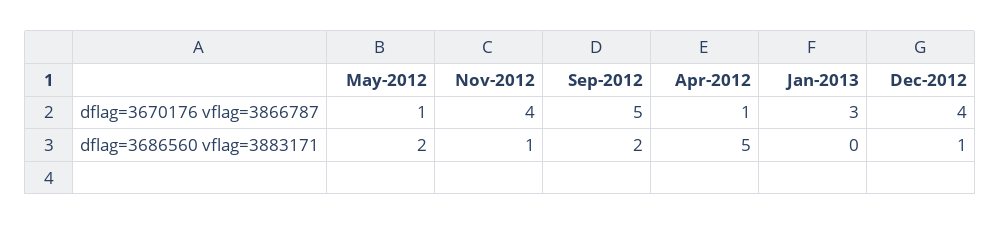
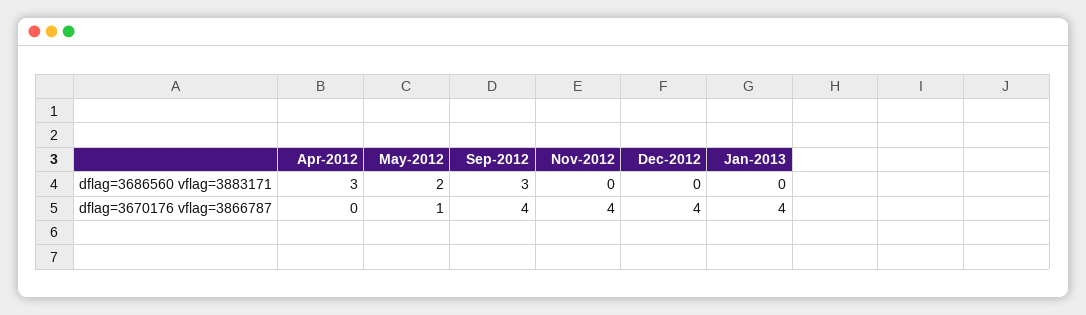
Sep-2012, dflag=3670176 vflag=3866787: 5 -> 4
Apr-2012, dflag=3670176 vflag=3866787: 1 -> 0
Jan-2013, dflag=3670176 vflag=3866787: 3 -> 4
Nov-2012, dflag=3686560 vflag=3883171: 1 -> 0
Sep-2012, dflag=3686560 vflag=3883171: 2 -> 3
Apr-2012, dflag=3686560 vflag=3883171: 5 -> 3
Dec-2012, dflag=3686560 vflag=3883171: 1 -> 0

